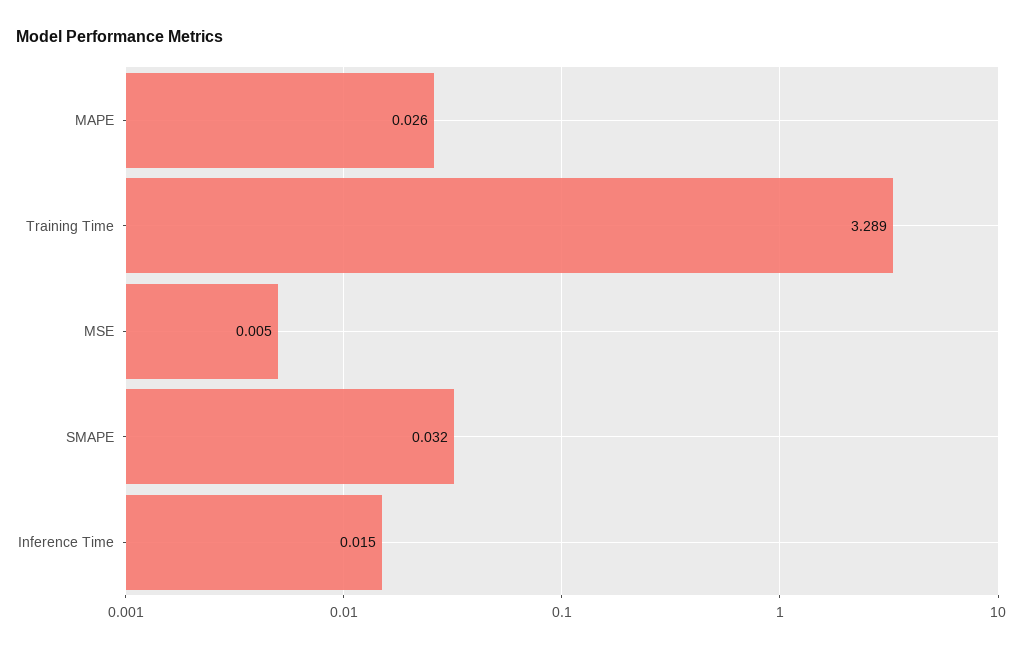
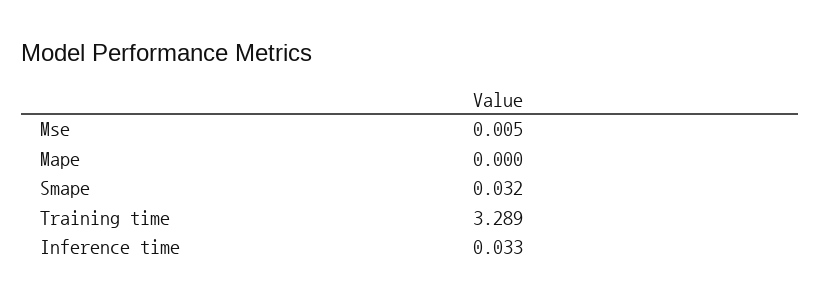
MAPE: 0.026 -> 0
Inference Time: 0.015 -> 0.033

